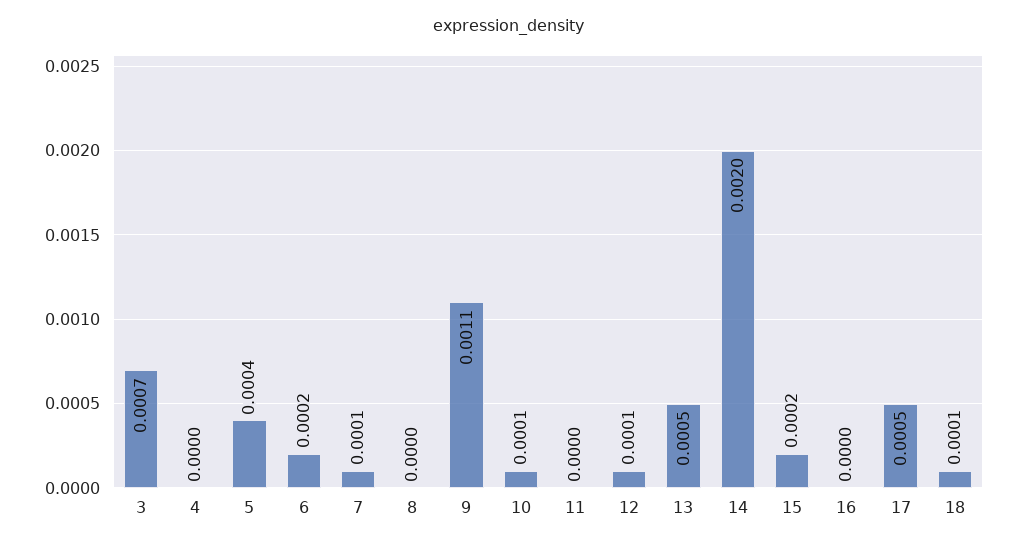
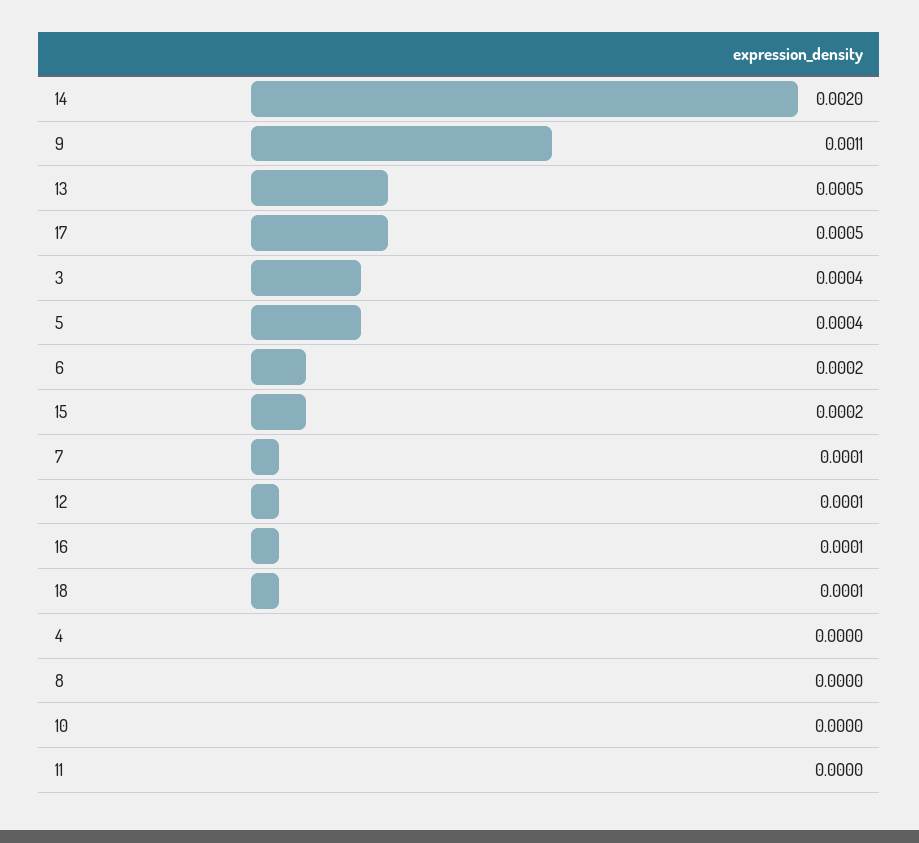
3: 0.0007 -> 0.0004
10: 0.0001 -> 0
16: 0 -> 0.0001

